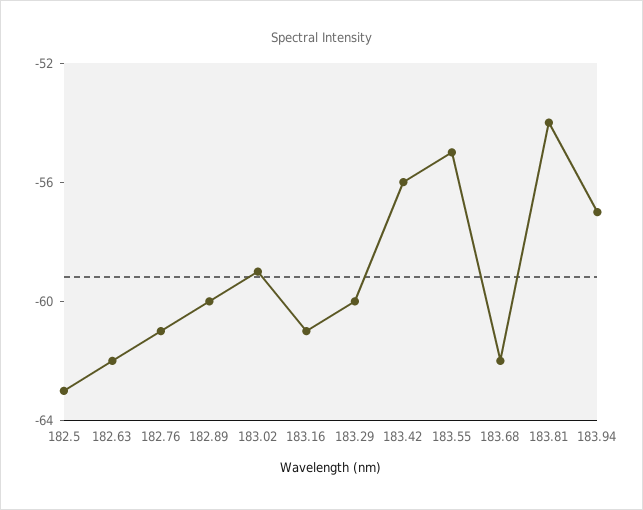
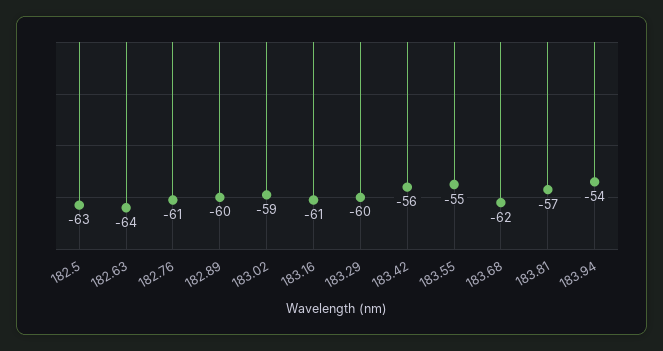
182.63: -62 -> -64
183.81: -54 -> -57
183.94: -57 -> -54

